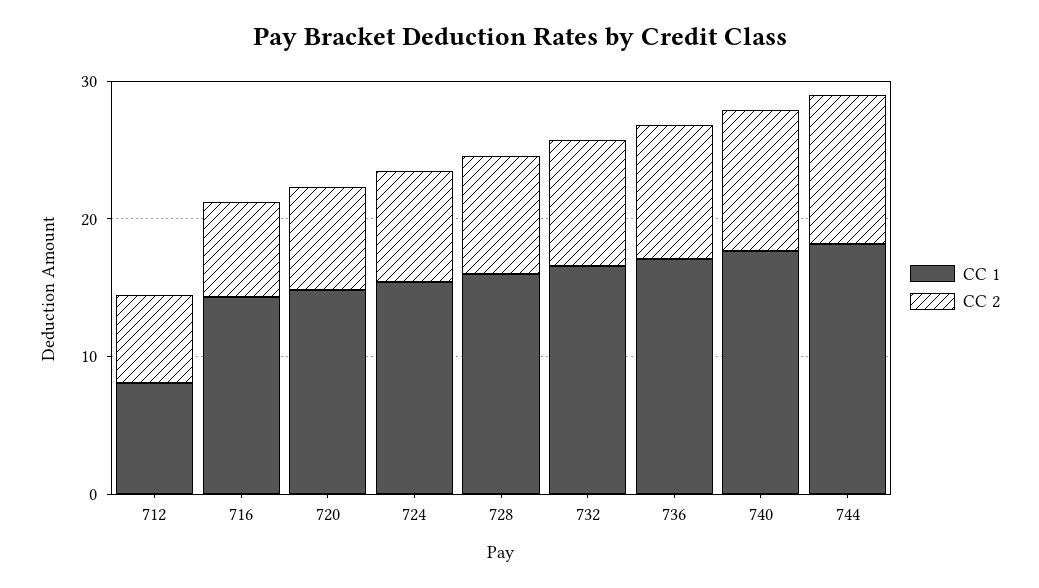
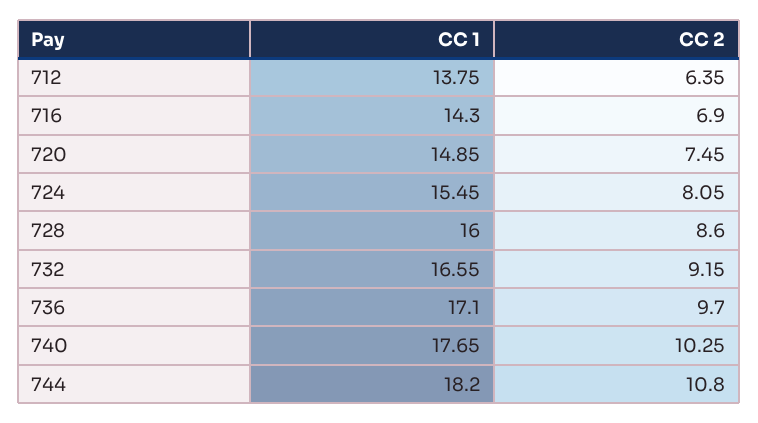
CC 1, 712: 8 -> 13.75

